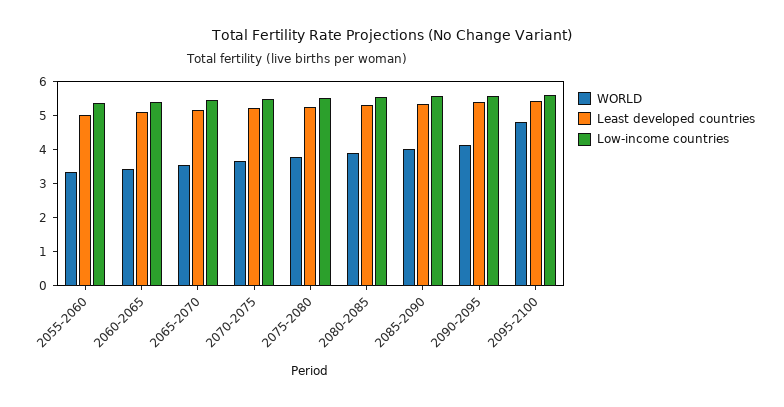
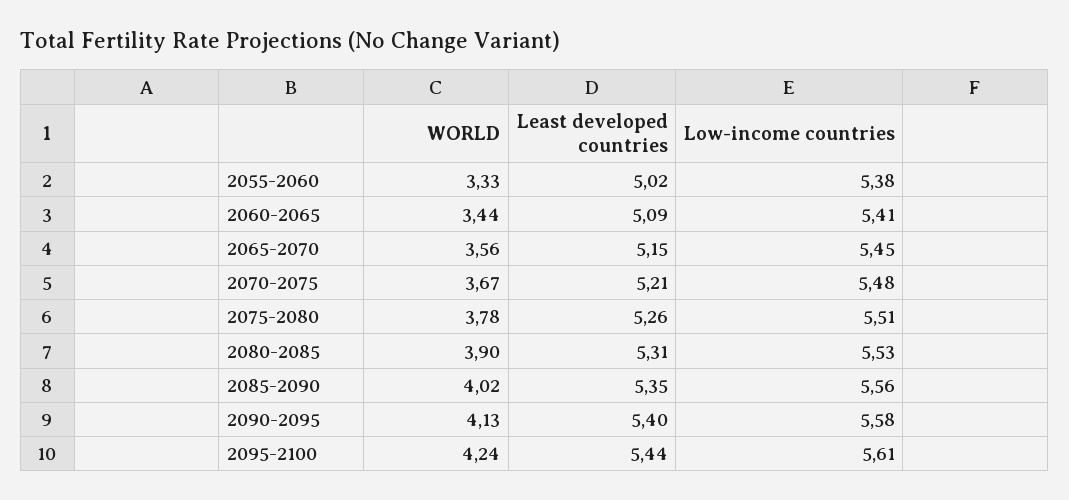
WORLD, 2095-2100: 4.75 -> 4.24

